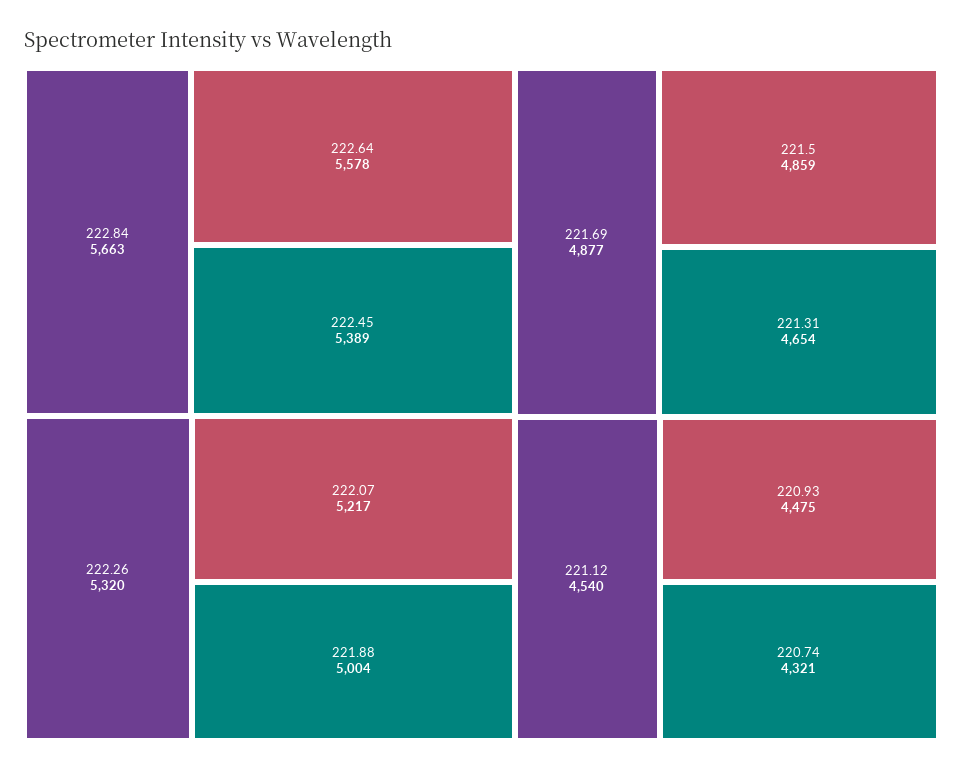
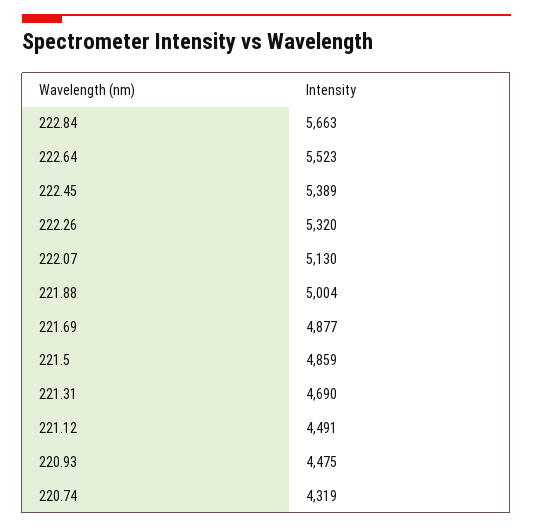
222.64: 5578 -> 5523
222.07: 5217 -> 5130
221.31: 4654 -> 4690
221.12: 4540 -> 4491
220.74: 4321 -> 4319

